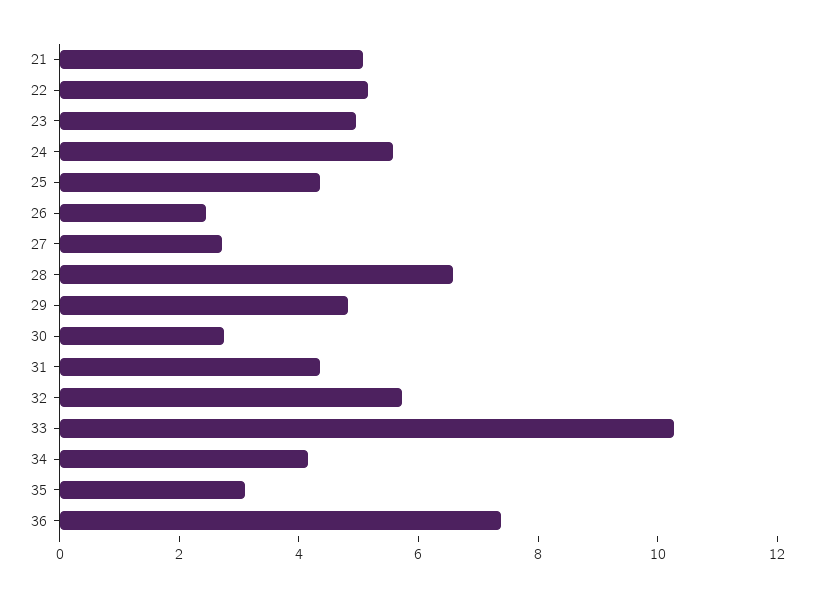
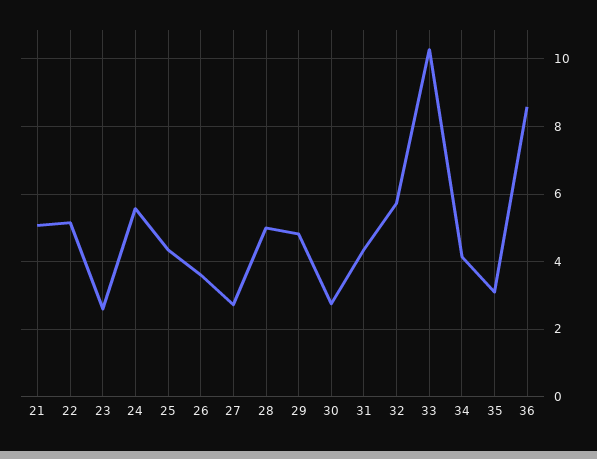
23: 5 -> 2.6
26: 2.5 -> 3.6
28: 6.5 -> 5
36: 7.5 -> 8.6

